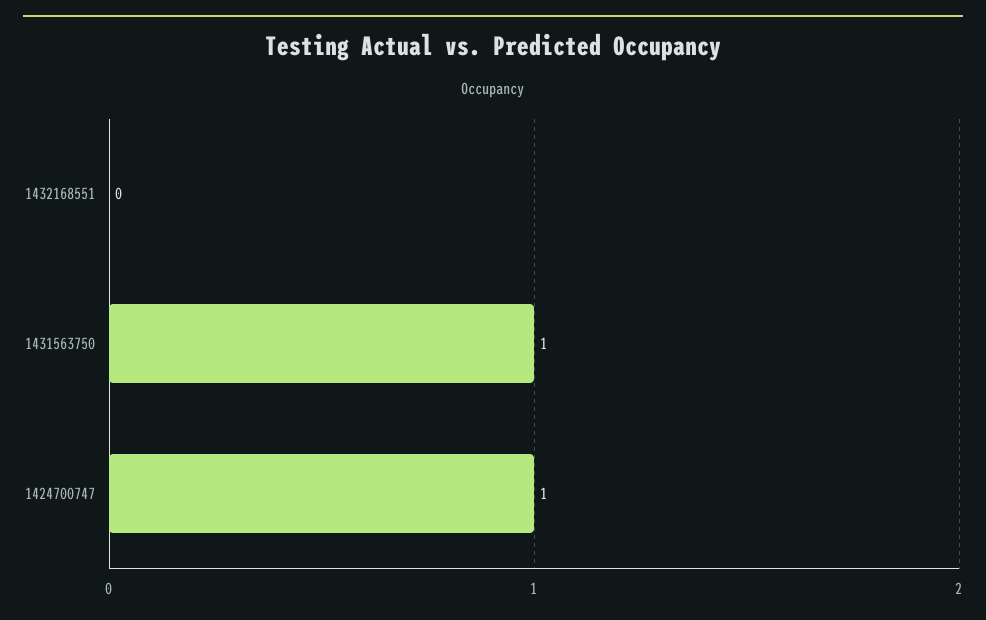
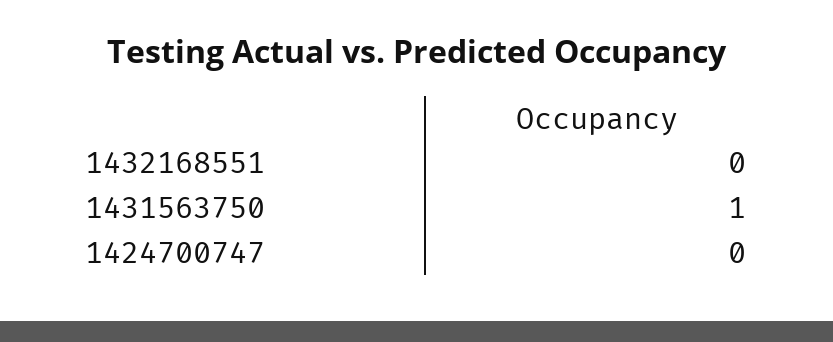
1424700747: 1 -> 0

